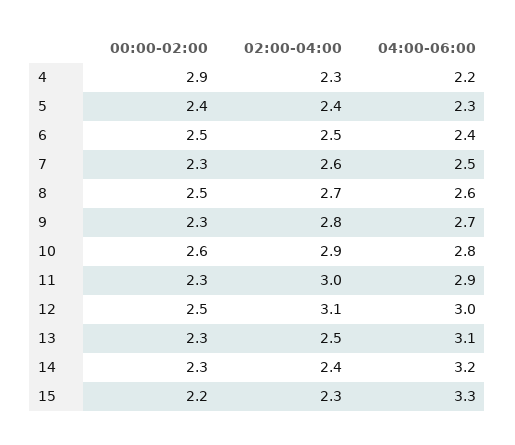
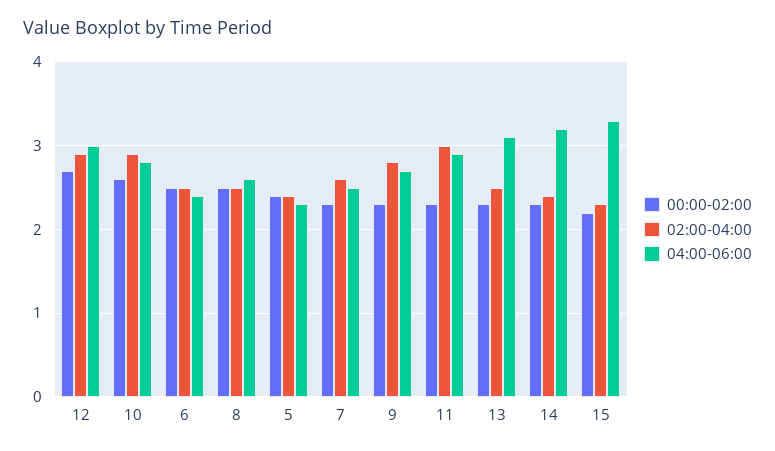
00:00-02:00, 4: 2.9 -> none
02:00-04:00, 4: 2.3 -> none
04:00-06:00, 4: 2.2 -> none
02:00-04:00, 8: 2.7 -> 2.5
00:00-02:00, 12: 2.5 -> 2.7
02:00-04:00, 12: 3.1 -> 2.9

